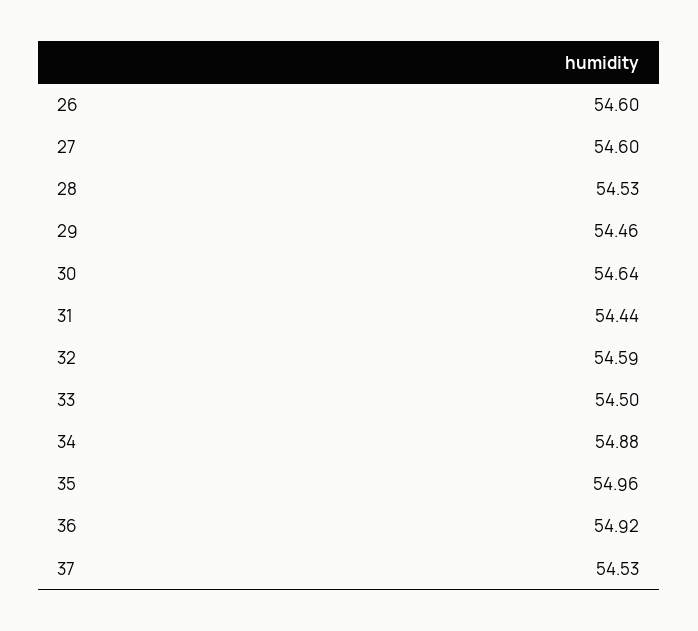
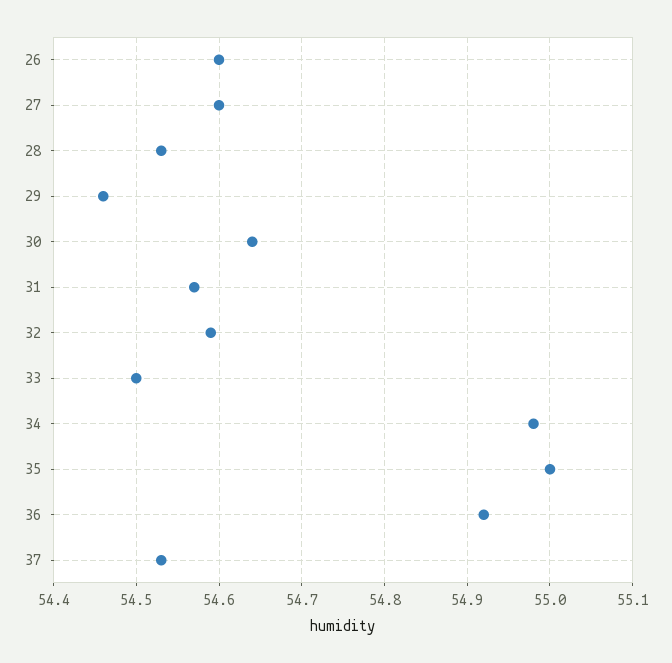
31: 54.44 -> 54.57
34: 54.88 -> 54.98
35: 54.96 -> 55

